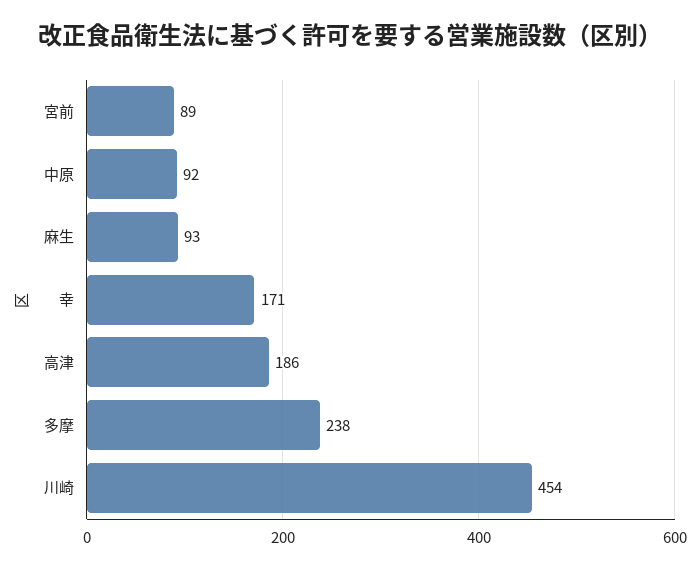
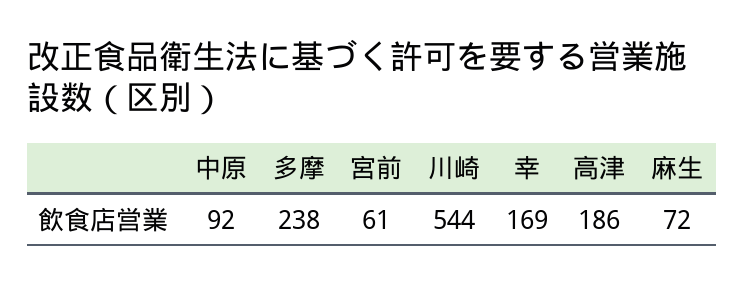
宮前: 89 -> 61
麻生: 93 -> 72
幸: 171 -> 169
川崎: 454 -> 544

